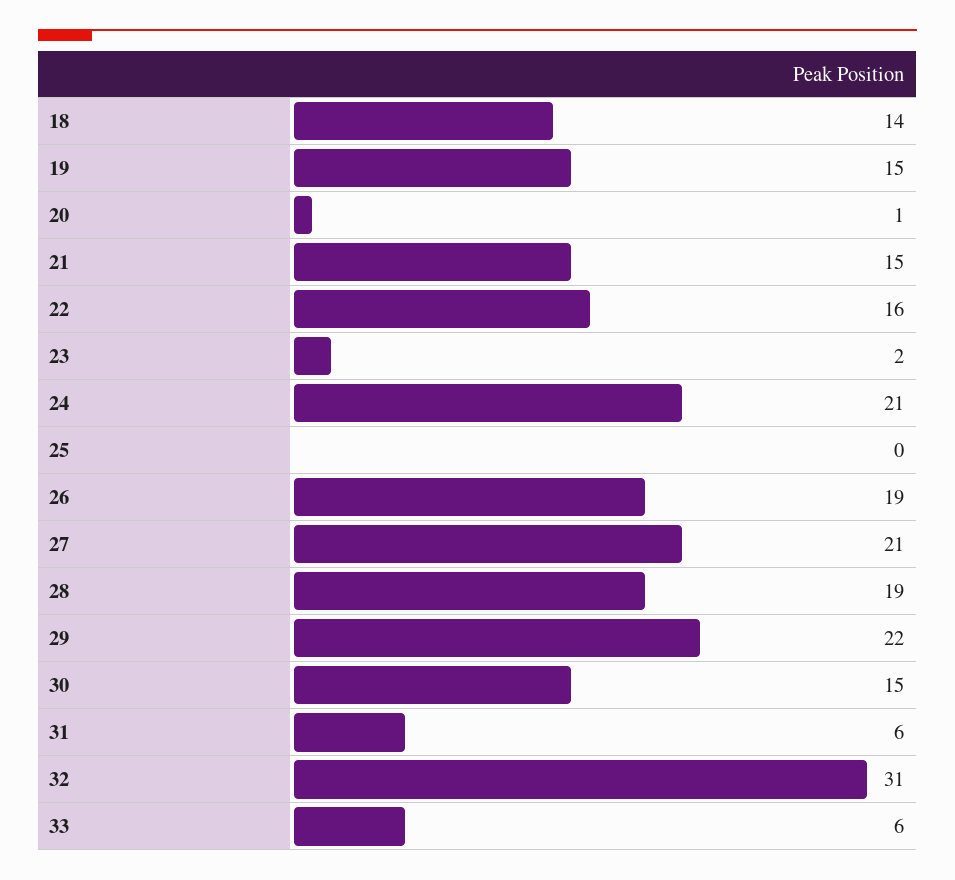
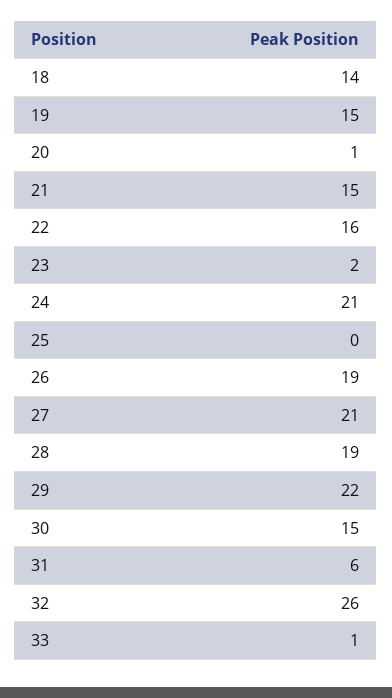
32: 31 -> 26
33: 6 -> 1

